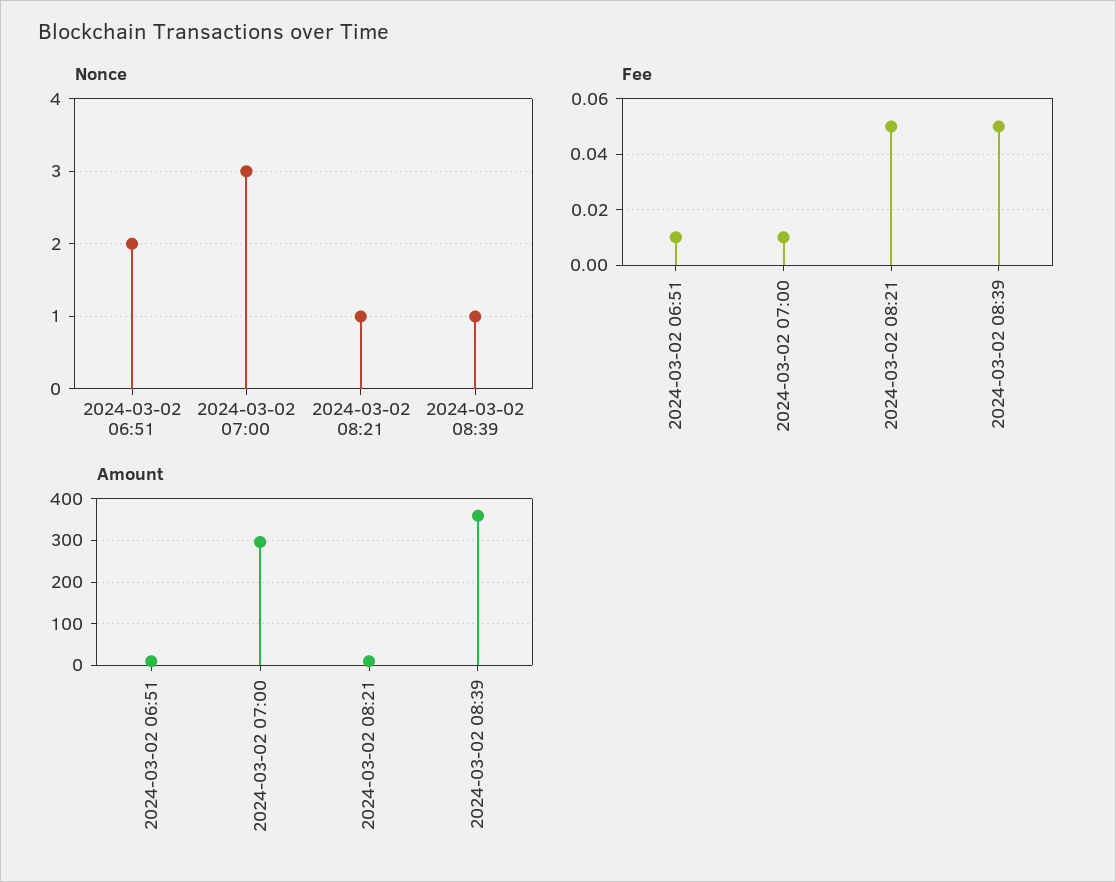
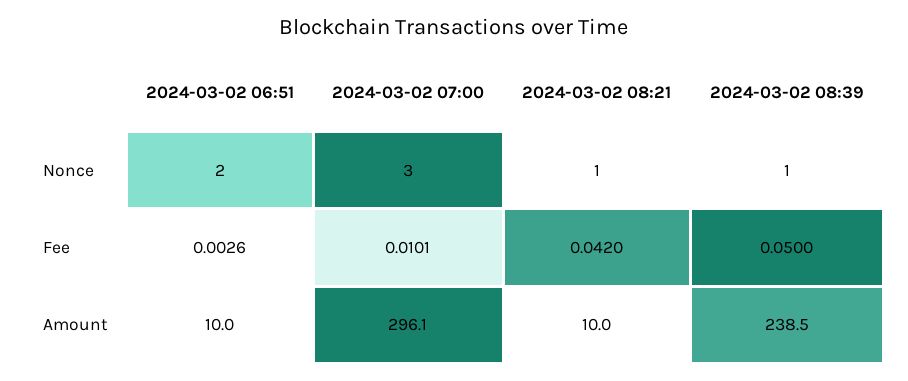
Fee, 2024-03-02 06:51: 0.01 -> 0.0026
Fee, 2024-03-02 08:21: 0.05 -> 0.042
Amount, 2024-03-02 08:39: 360 -> 238.5

